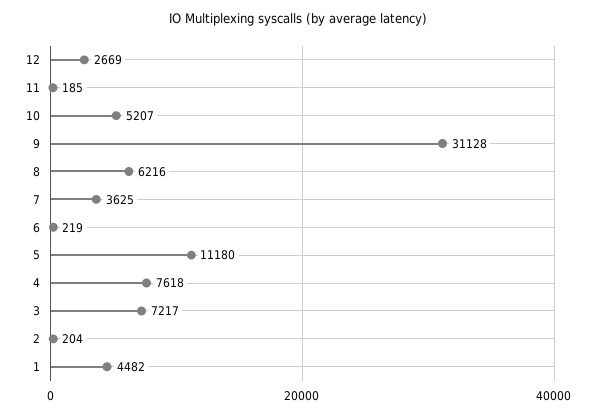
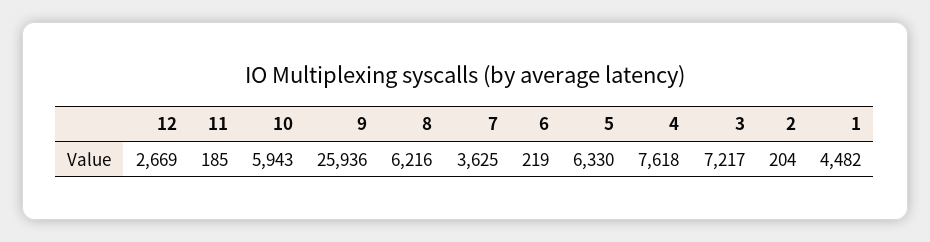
10: 5207 -> 5943
9: 31128 -> 25936
5: 11180 -> 6330

